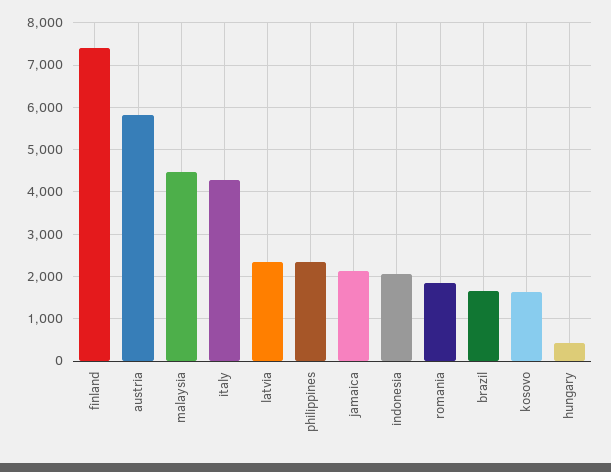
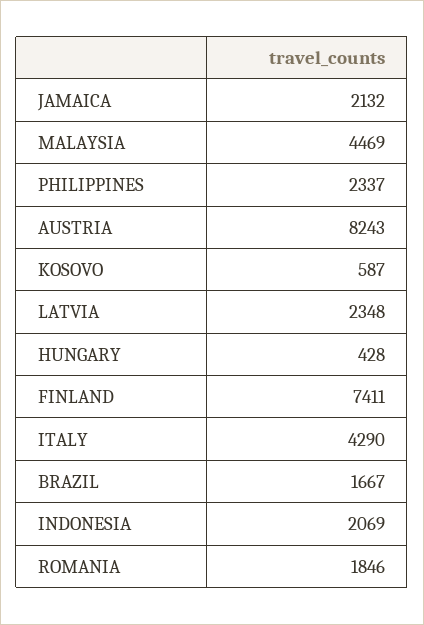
austria: 5800 -> 8243
kosovo: 1600 -> 587

